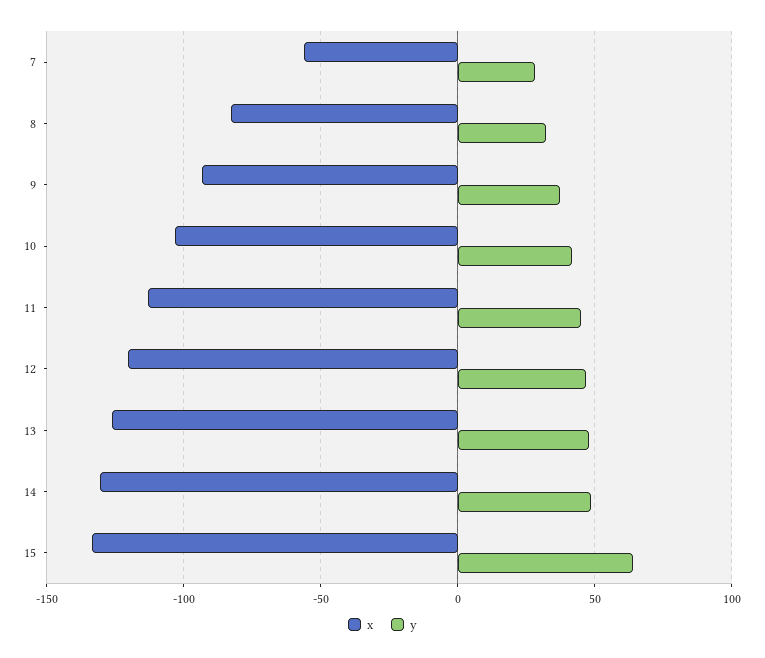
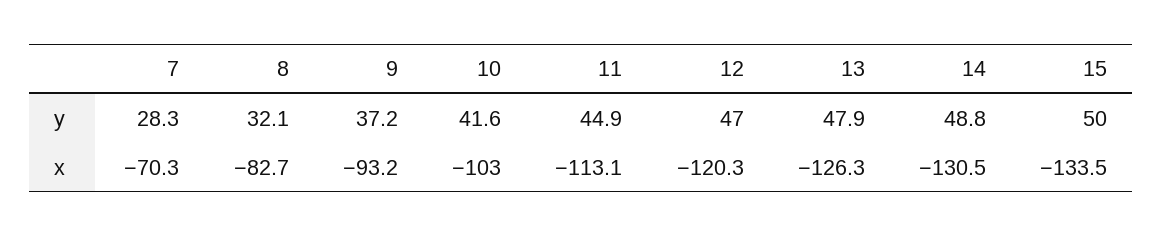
x, 7: -55 -> -70.3
y, 15: 65 -> 50

